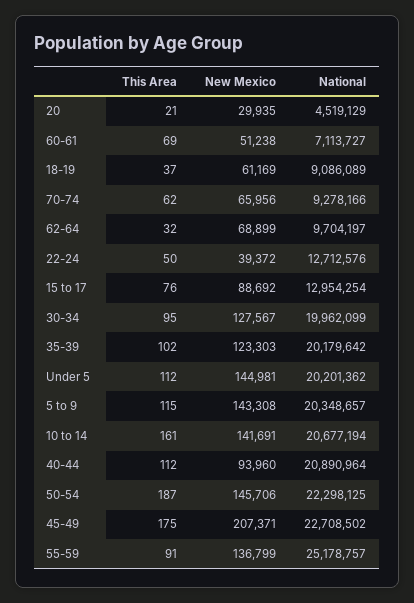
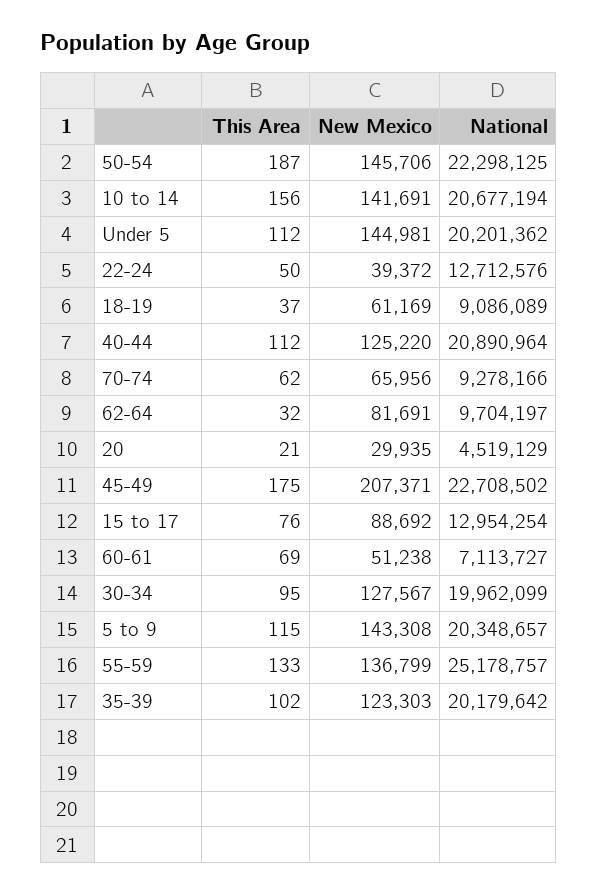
New Mexico, 62-64: 68899 -> 81691
This Area, 10 to 14: 161 -> 156
New Mexico, 40-44: 93960 -> 125220
This Area, 55-59: 91 -> 133

